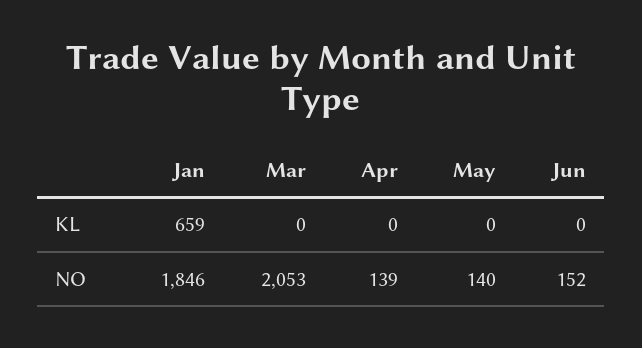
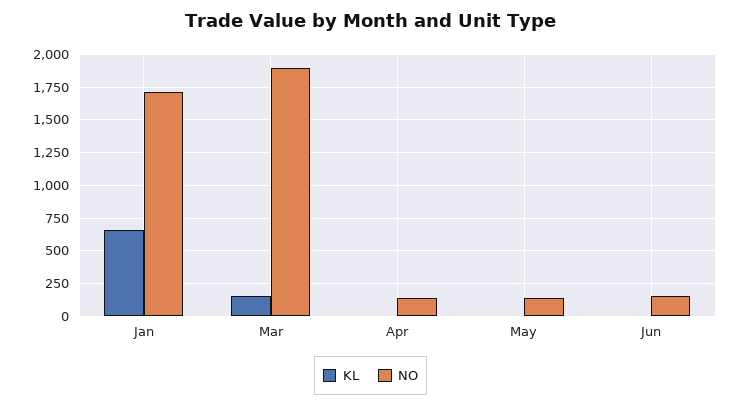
KL, Mar: 0 -> 150
NO, Jan: 1846 -> 1700
NO, Mar: 2053 -> 1900

